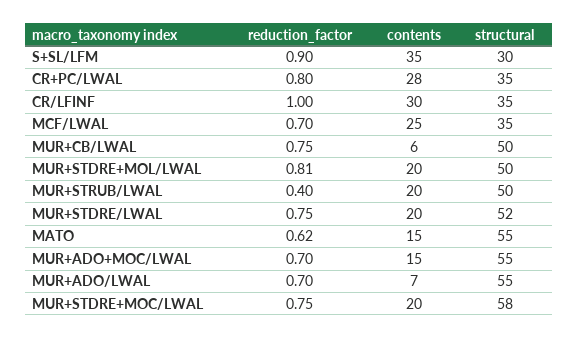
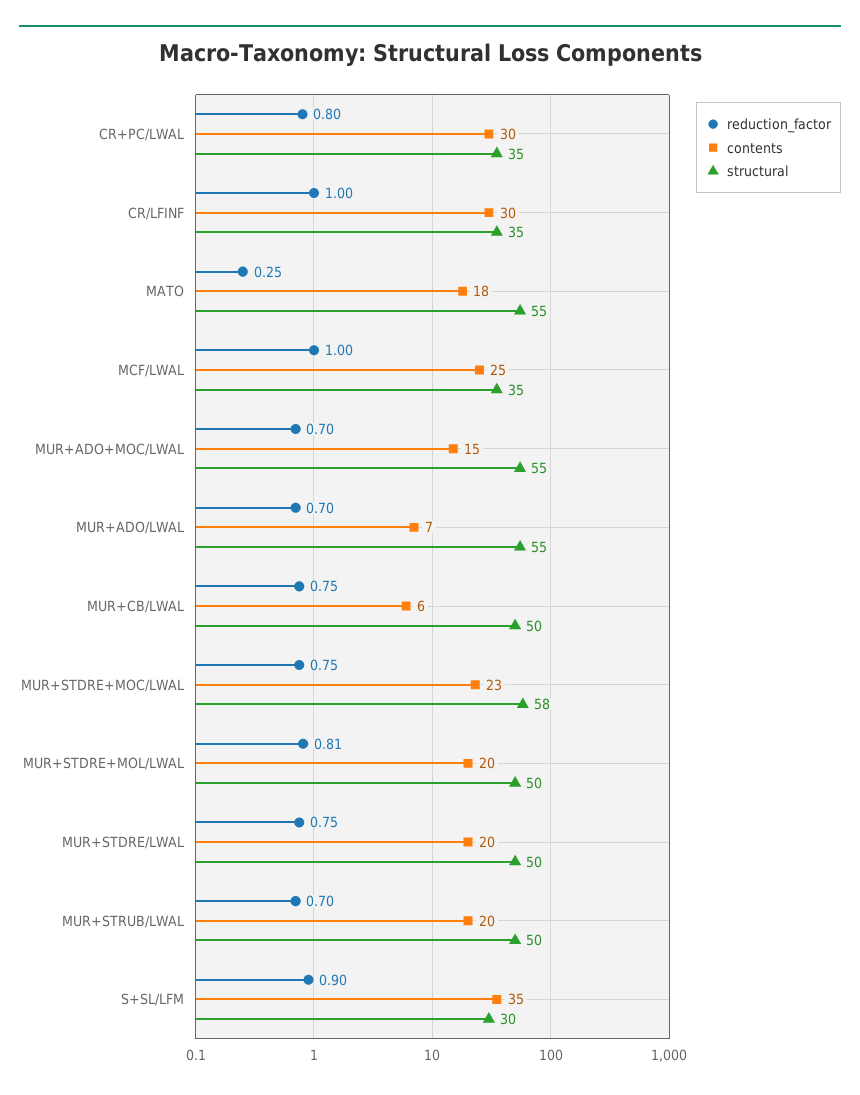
contents, CR+PC/LWAL: 28 -> 30
reduction_factor, MCF/LWAL: 0.7 -> 1
reduction_factor, MUR+STRUB/LWAL: 0.4 -> 0.7
structural, MUR+STDRE/LWAL: 52 -> 50
reduction_factor, MATO: 0.62 -> 0.25
contents, MATO: 15 -> 18
contents, MUR+STDRE+MOC/LWAL: 20 -> 23

